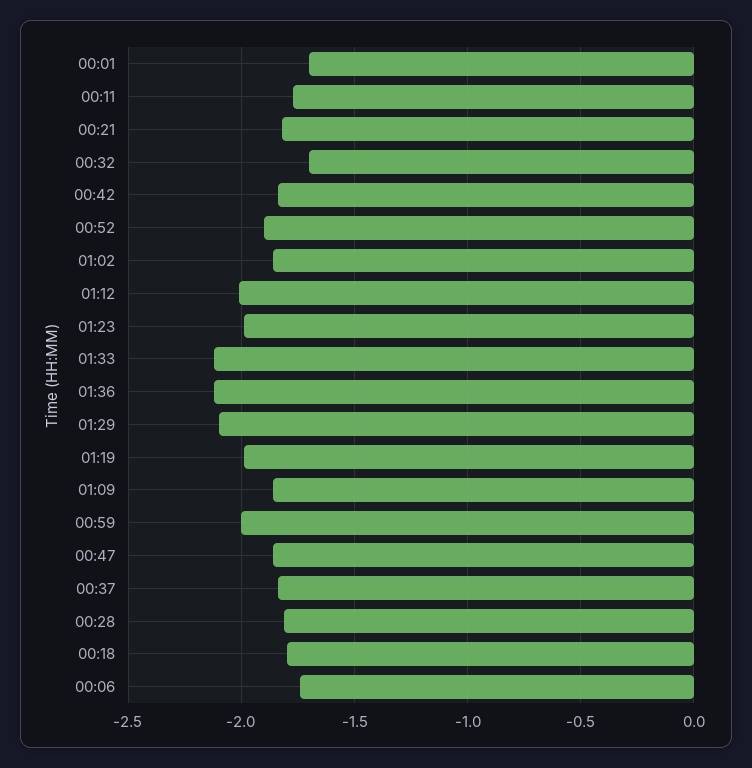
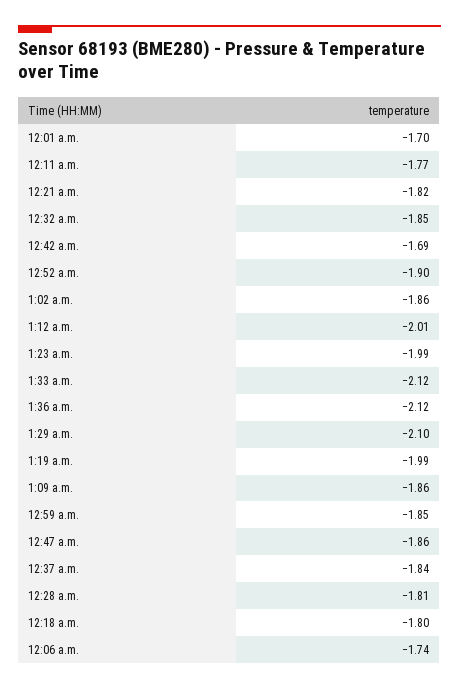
00:32: -1.7 -> -1.85
00:42: -1.85 -> -1.69
00:59: -2 -> -1.85

